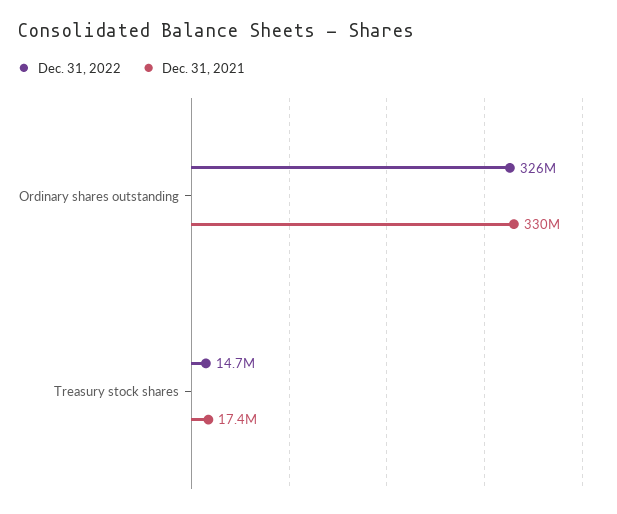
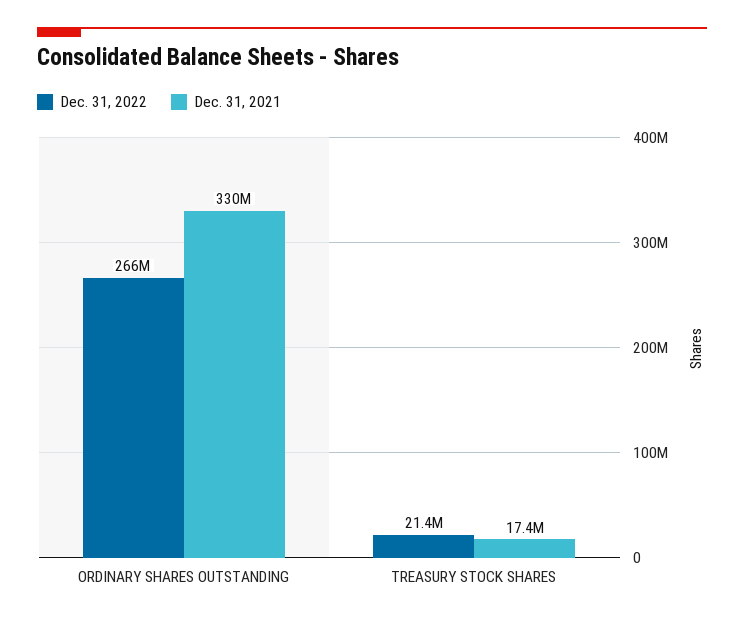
Dec. 31, 2022, Ordinary shares outstanding: 326000000 -> 266000000
Dec. 31, 2022, Treasury stock shares: 14700000 -> 21400000

